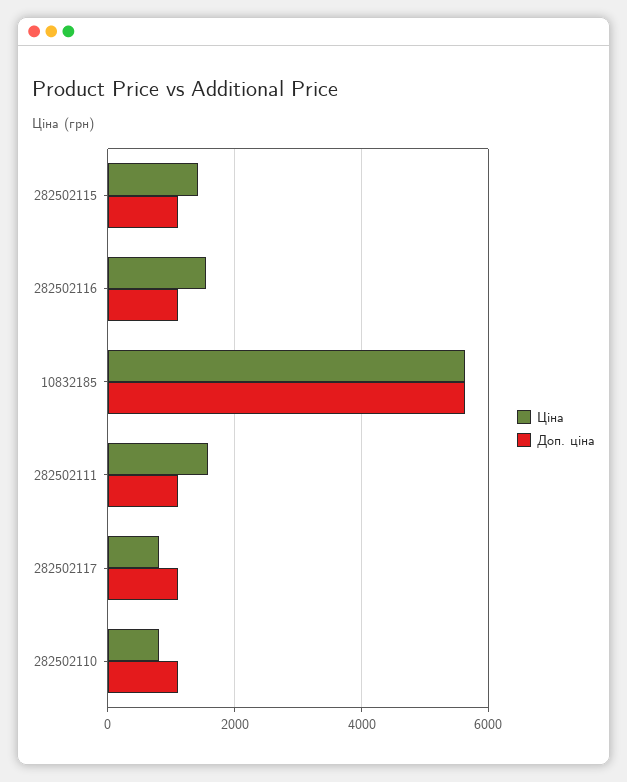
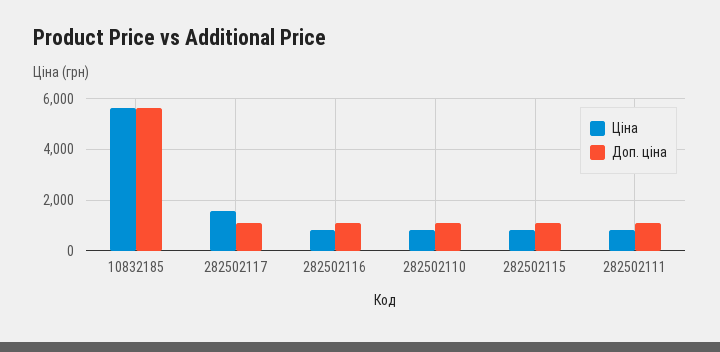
Ціна, 282502115: 1400 -> 750
Ціна, 282502116: 1600 -> 750
Ціна, 282502111: 1600 -> 750
Ціна, 282502117: 800 -> 1500

